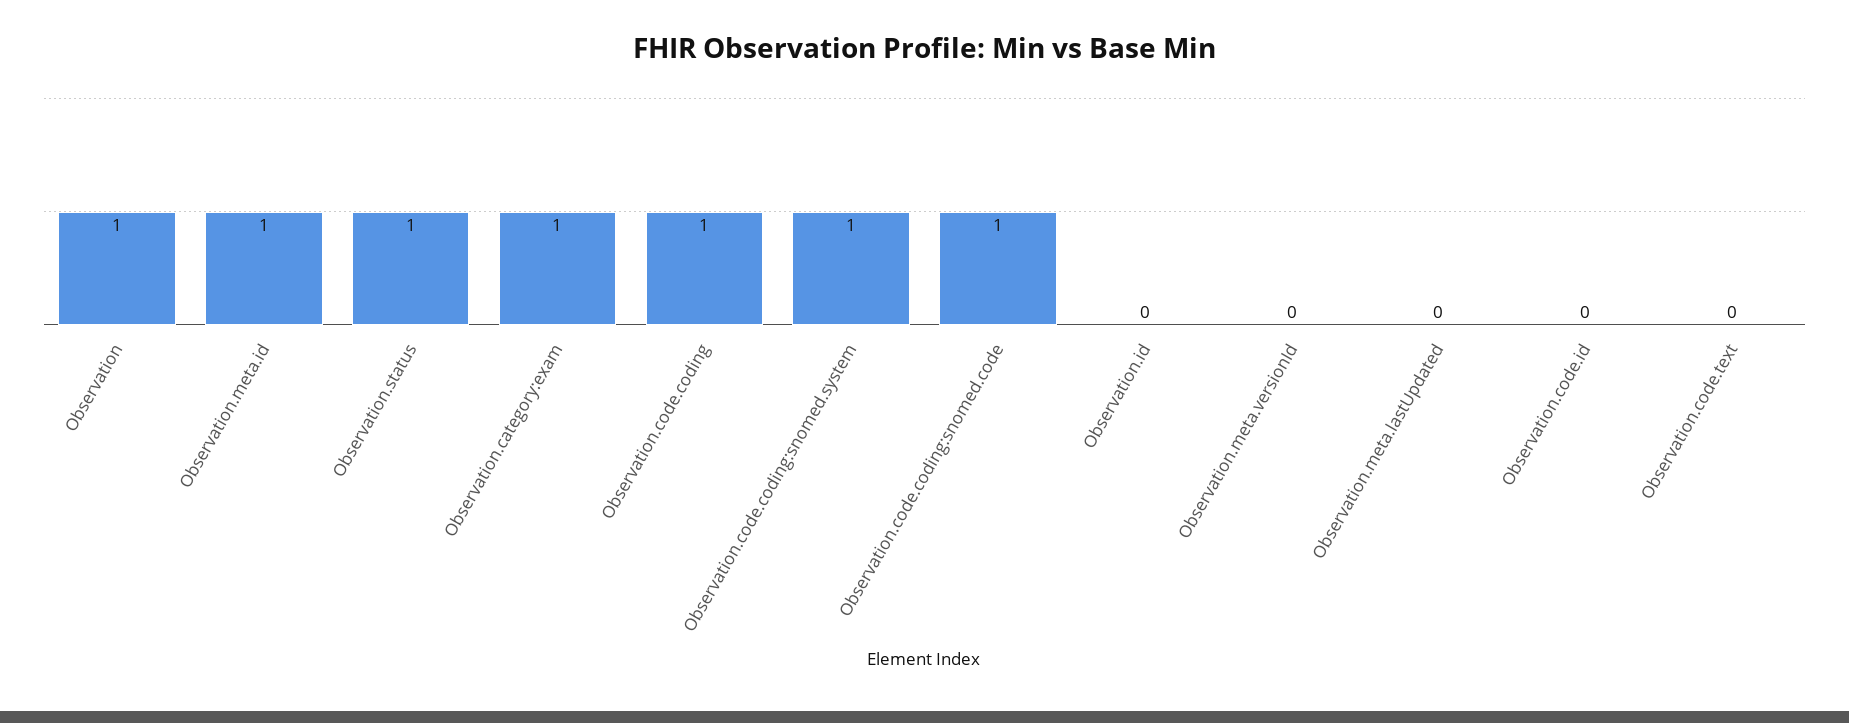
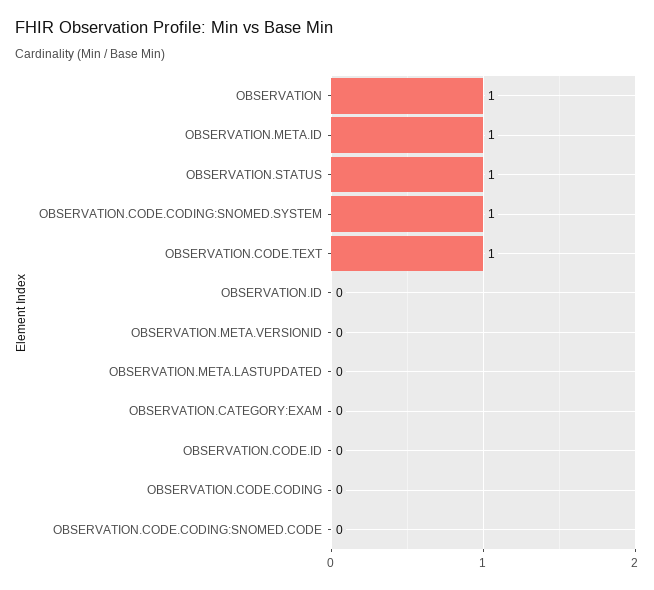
Observation.category:exam: 1 -> 0
Observation.code.coding: 1 -> 0
Observation.code.coding:snomed.code: 1 -> 0
Observation.code.text: 0 -> 1

